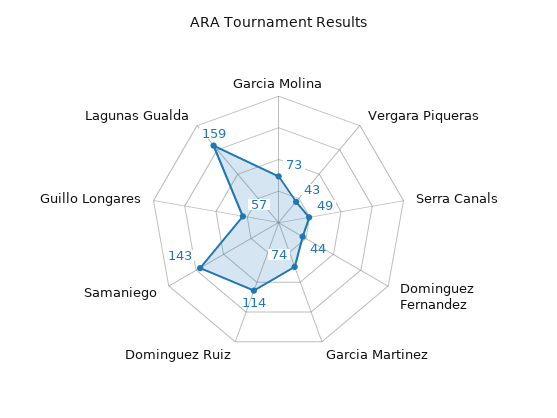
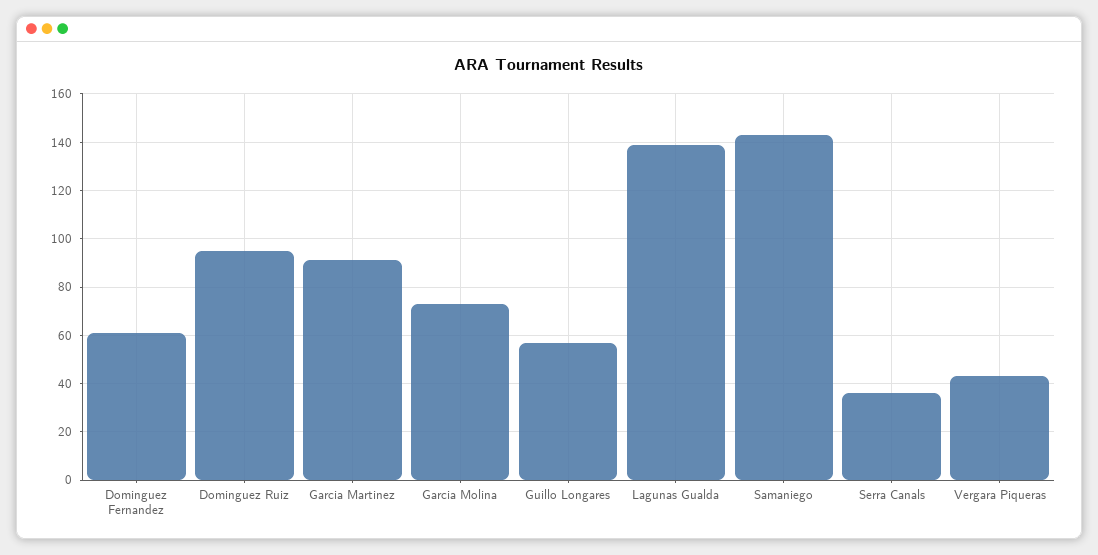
Serra Canals: 49 -> 35
Dominguez Fernandez: 44 -> 60
Garcia Martinez: 74 -> 90
Dominguez Ruiz: 114 -> 95
Lagunas Gualda: 159 -> 140

